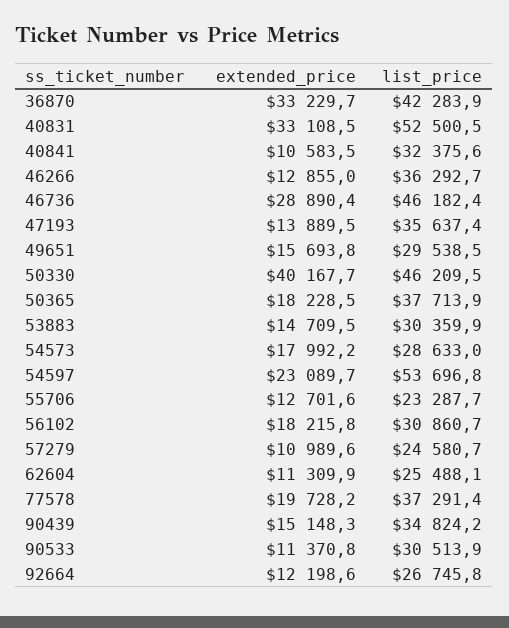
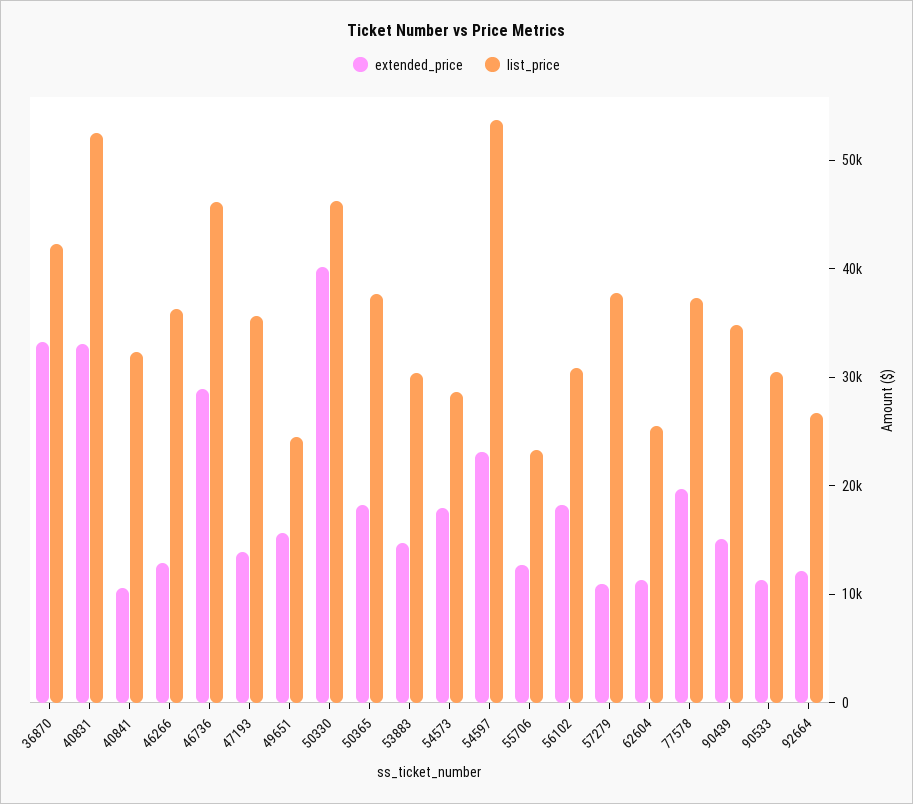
list_price, 49651: 29538.5 -> 24000
list_price, 57279: 24580.7 -> 38000

